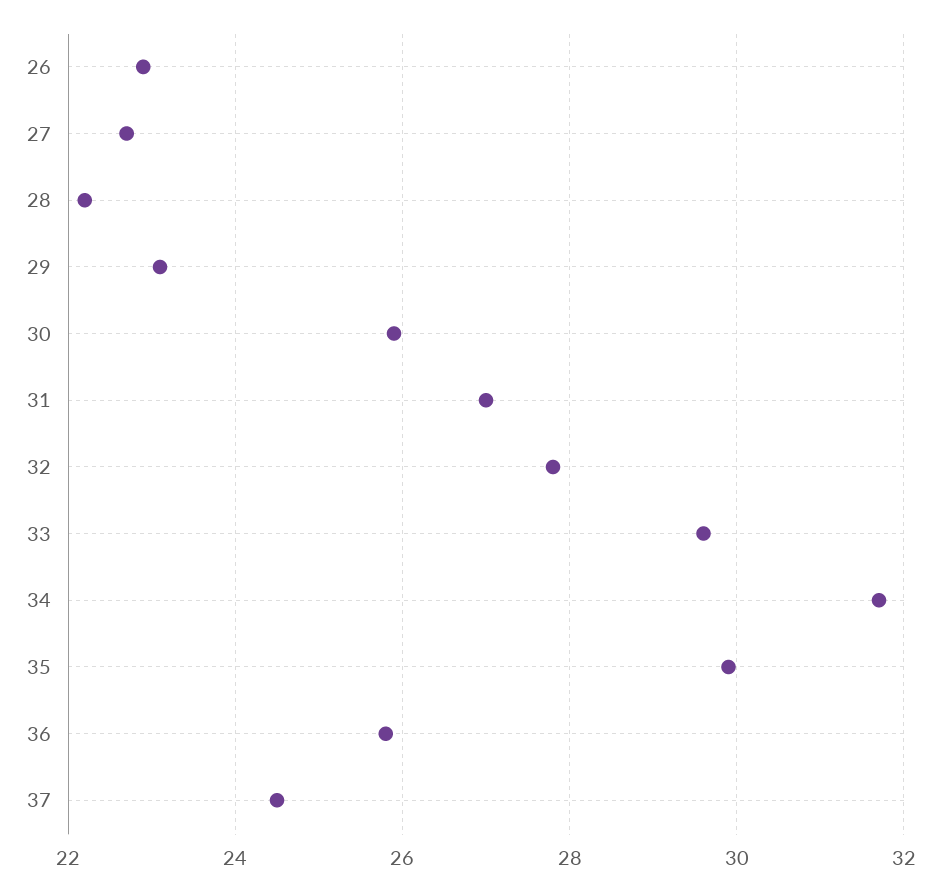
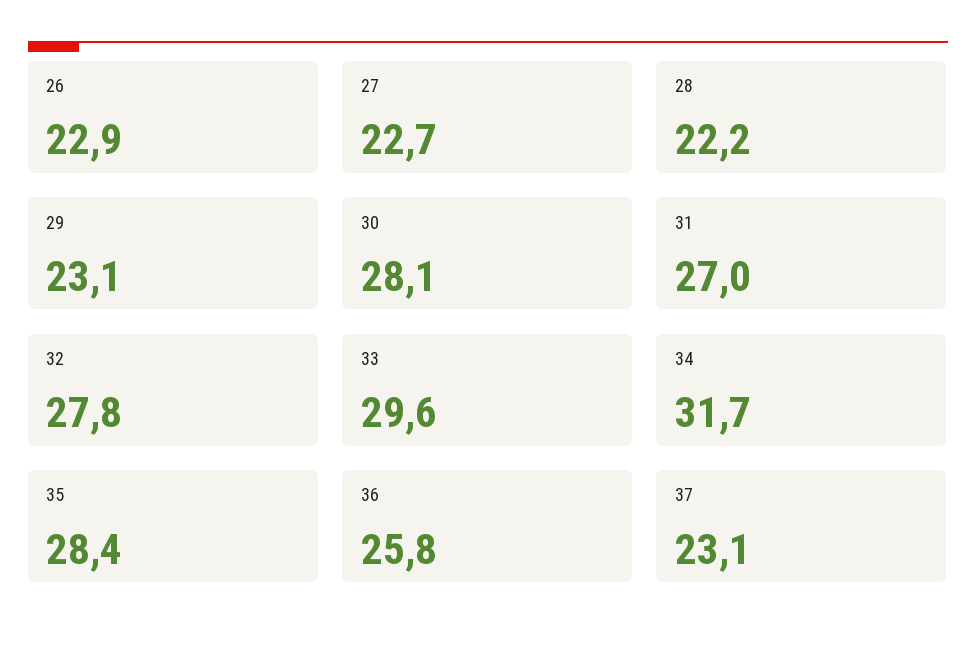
30: 26 -> 28.1
35: 30 -> 28.4
37: 24.5 -> 23.1

